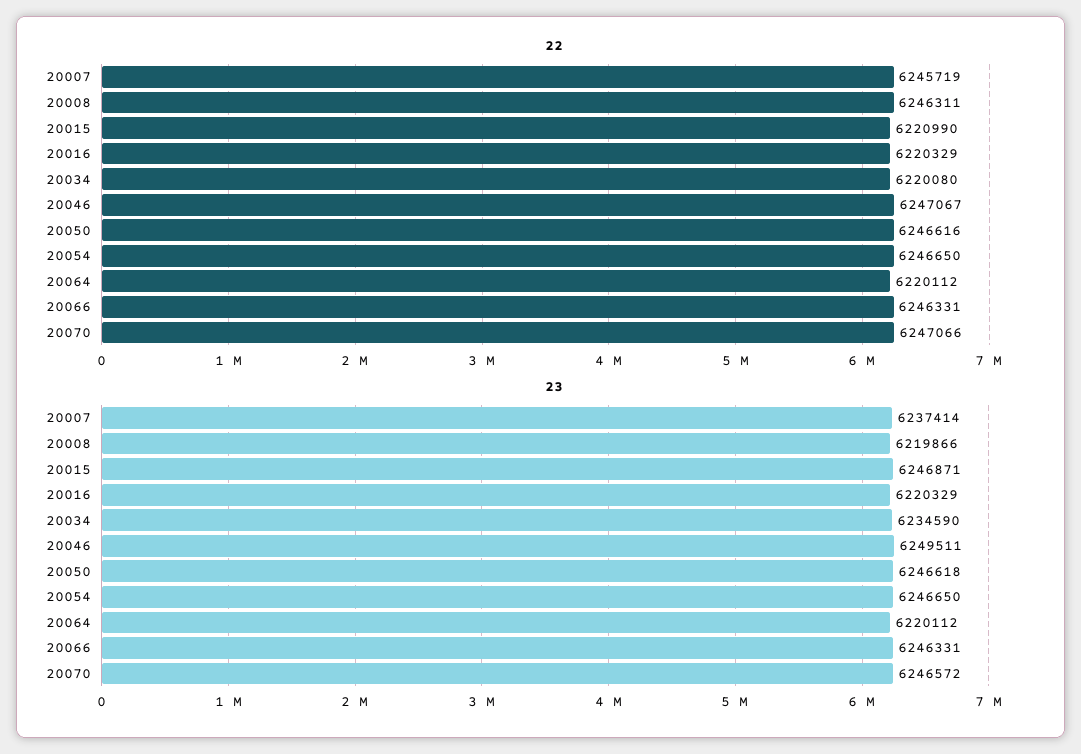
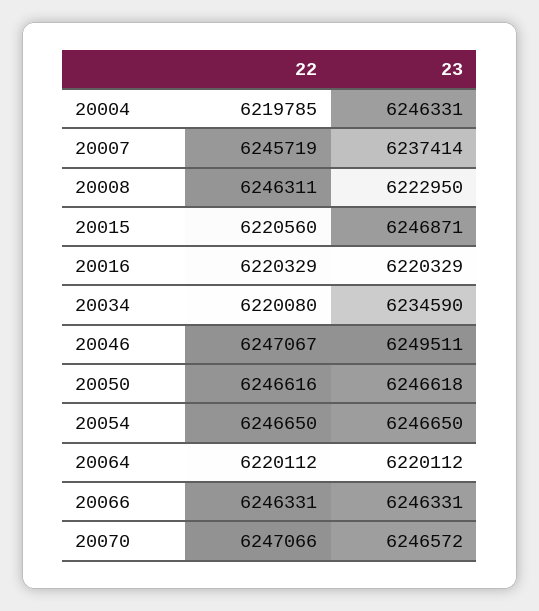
22, 20015: 6220990 -> 6220560
23, 20008: 6219866 -> 6222950
22, 20004: none -> 6219785
23, 20004: none -> 6246331

